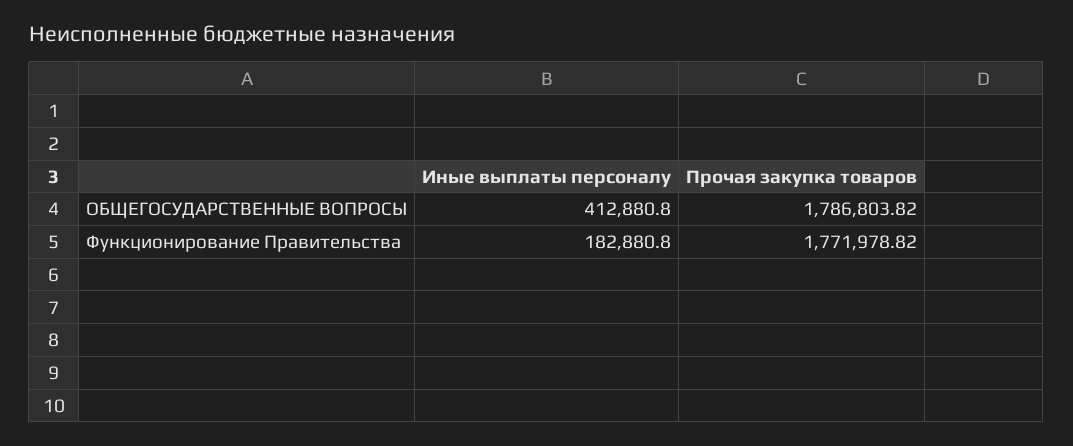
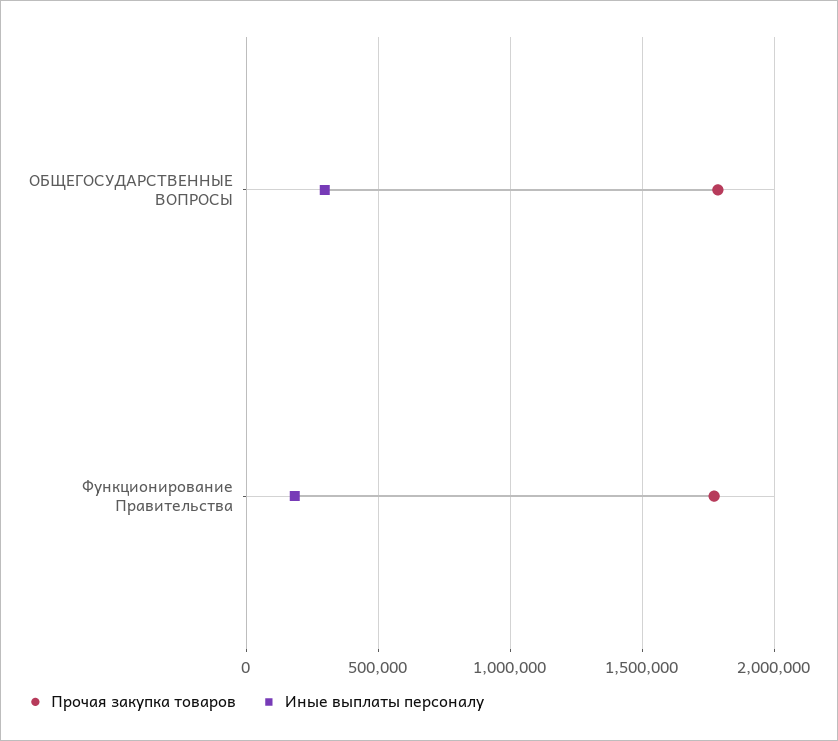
Иные выплаты персоналу, ОБЩЕГОСУДАРСТВЕННЫЕ ВОПРОСЫ: 412880.8 -> 300000

